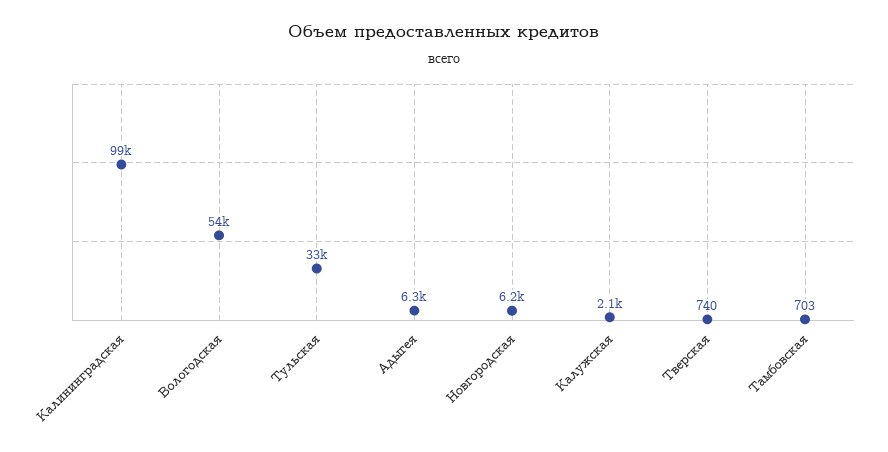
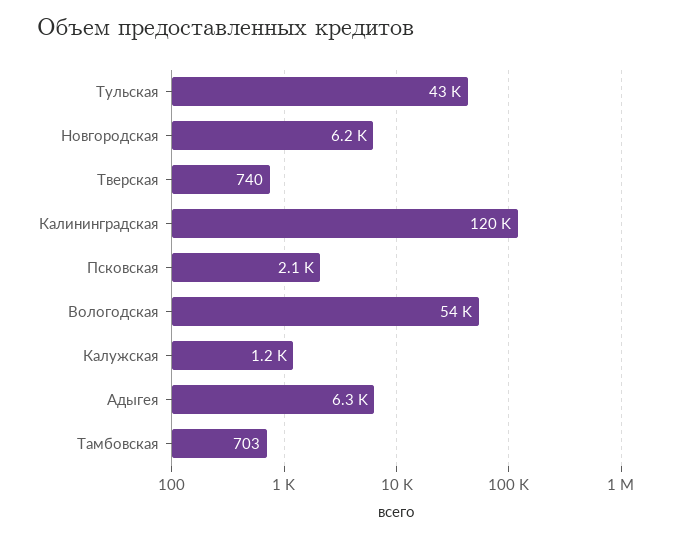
Калининградская: 99000 -> 120000
Тульская: 33000 -> 43000
Калужская: 2100 -> 1200
Псковская: none -> 2100

